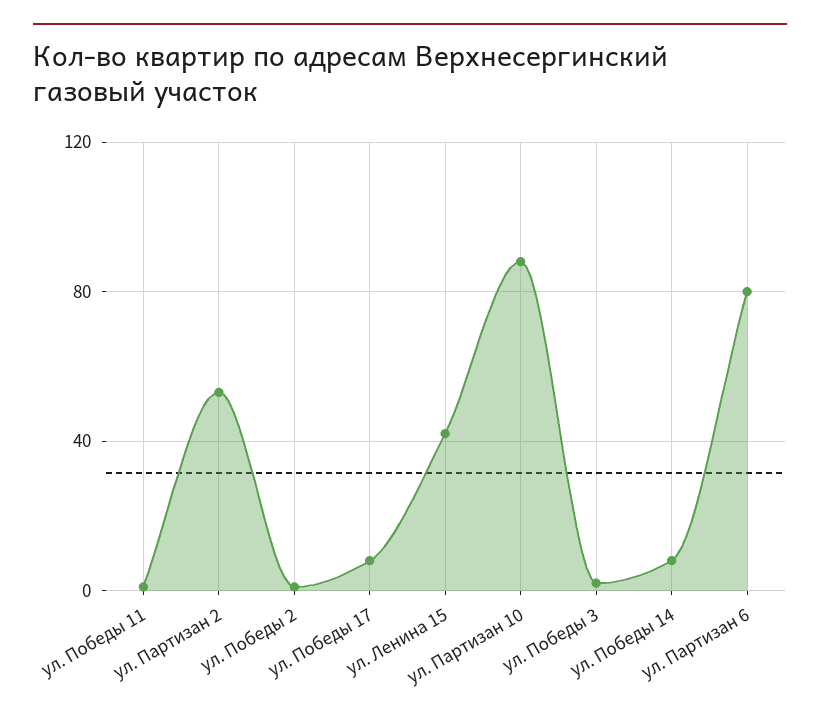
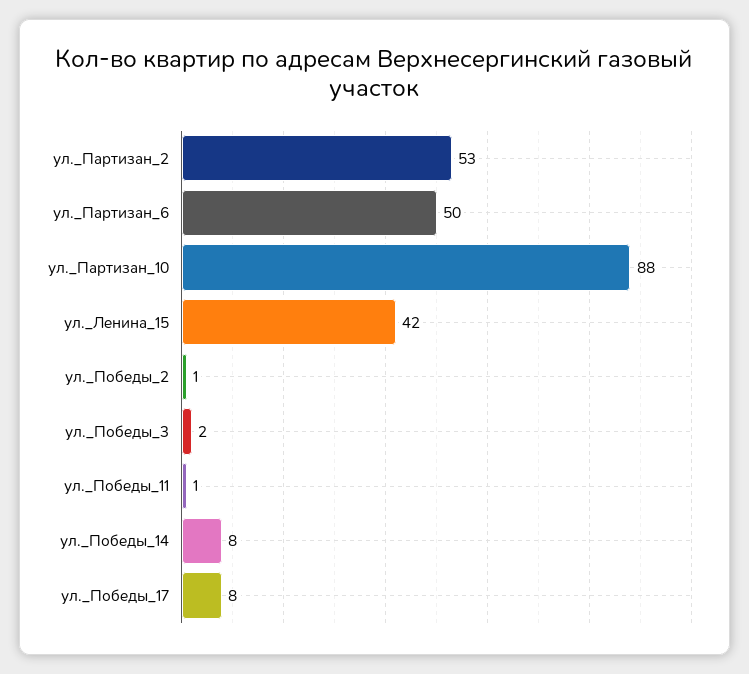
ул. Партизан 6: 80 -> 50

